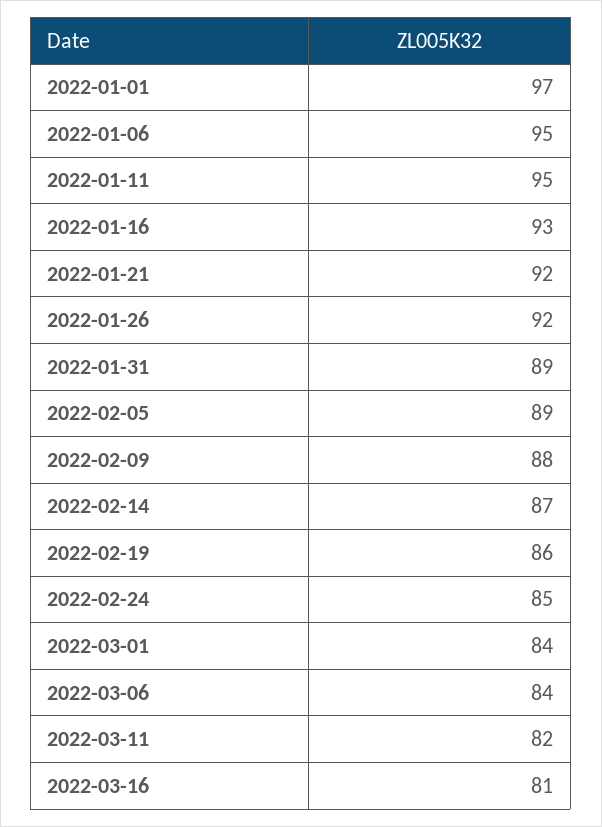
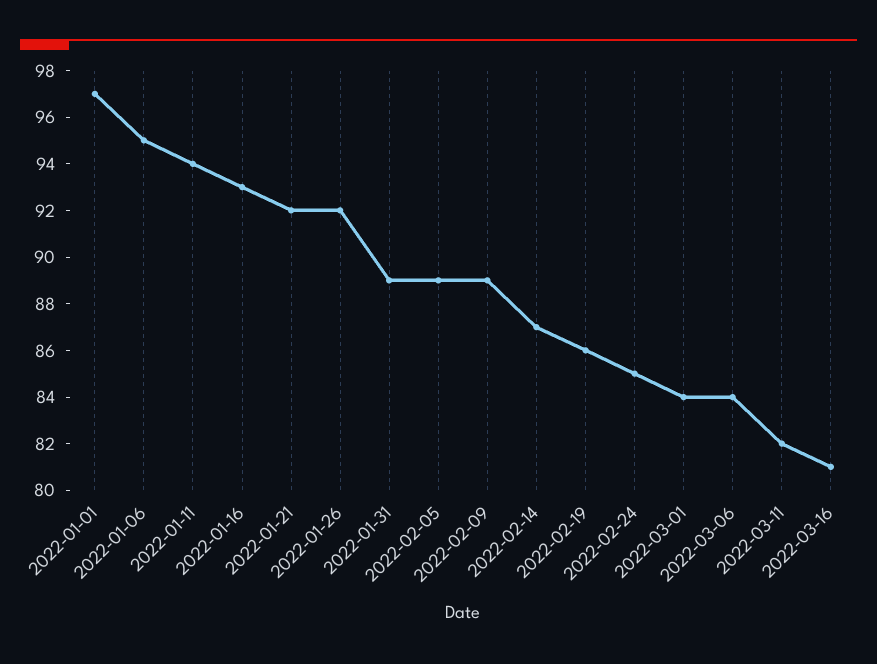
2022-01-11: 95 -> 94
2022-02-09: 88 -> 89

